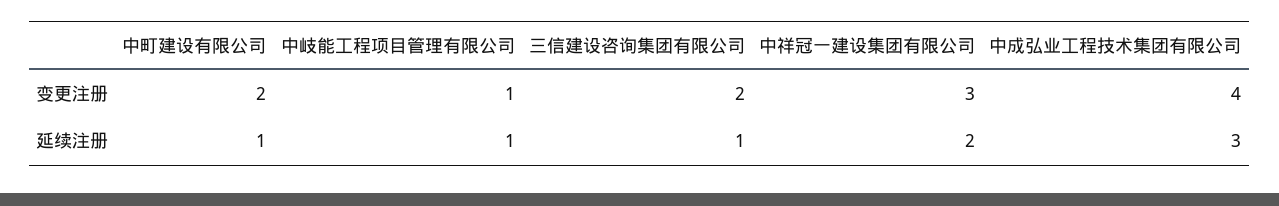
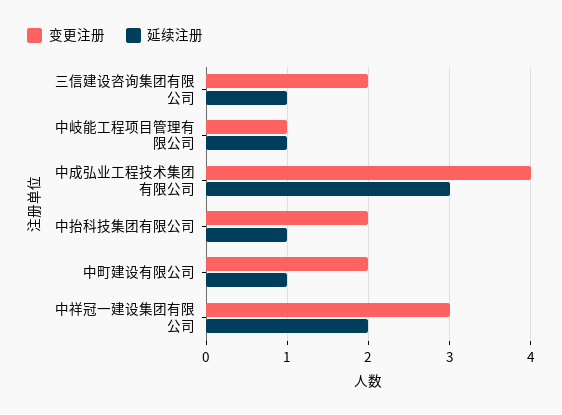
变更注册, 中抬科技集团有限公司: none -> 2
延续注册, 中抬科技集团有限公司: none -> 1

